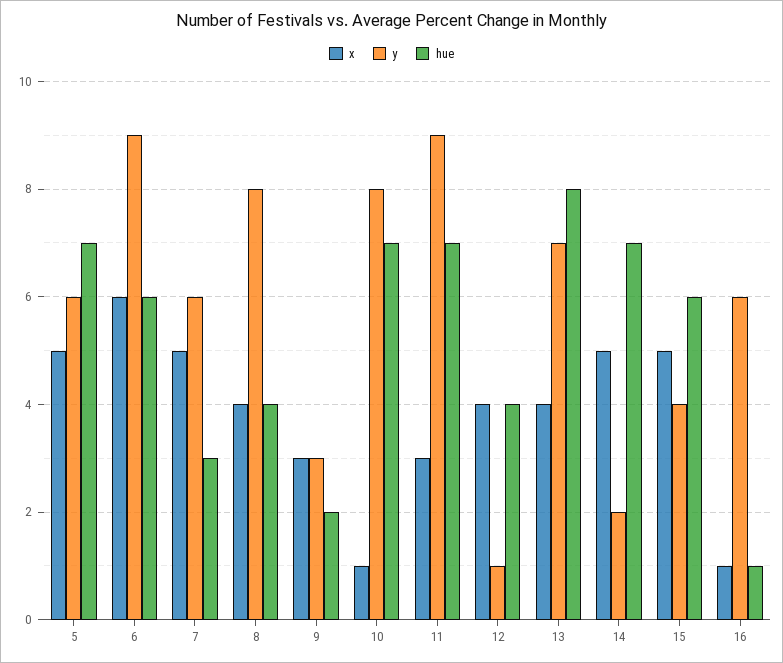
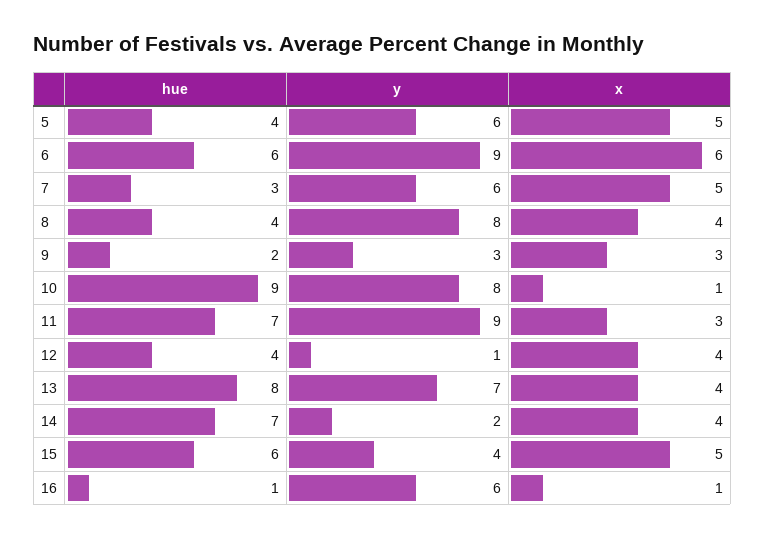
hue, 5: 7 -> 4
hue, 10: 7 -> 9
x, 14: 5 -> 4

